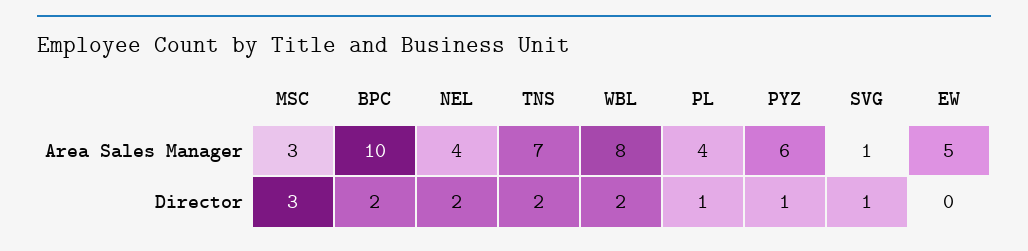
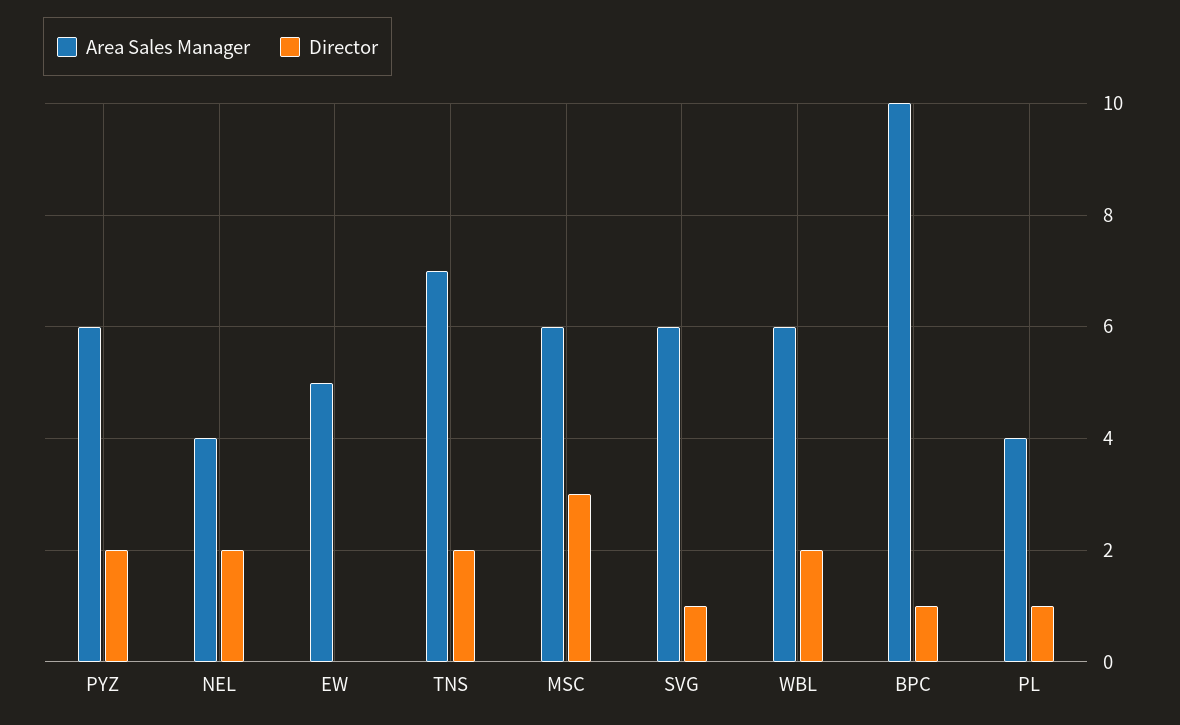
Area Sales Manager, MSC: 3 -> 6
Area Sales Manager, WBL: 8 -> 6
Area Sales Manager, SVG: 1 -> 6
Director, BPC: 2 -> 1
Director, PYZ: 1 -> 2

